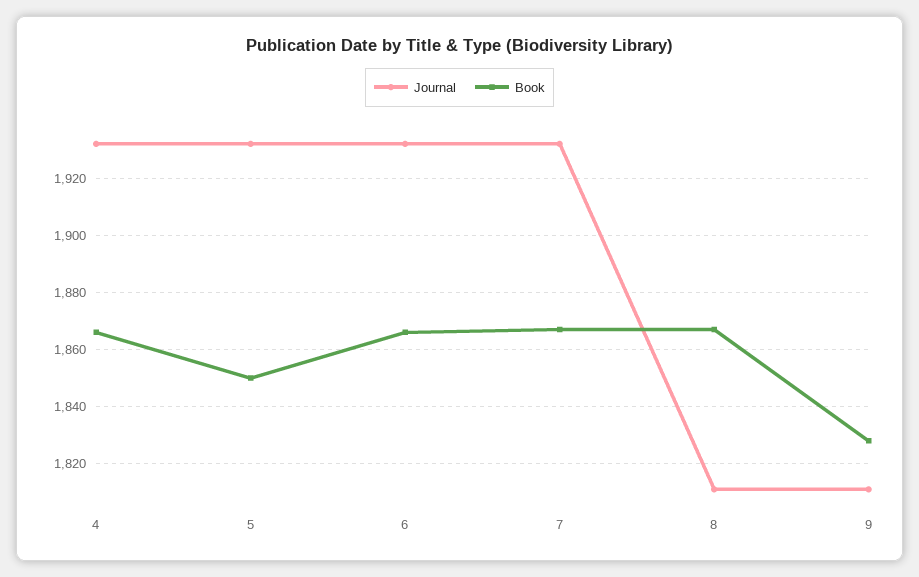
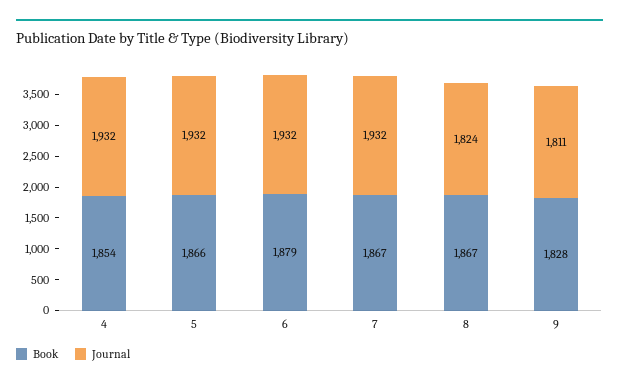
Book, 4: 1865 -> 1854
Book, 5: 1850 -> 1866
Book, 6: 1865 -> 1879
Journal, 8: 1810 -> 1824

